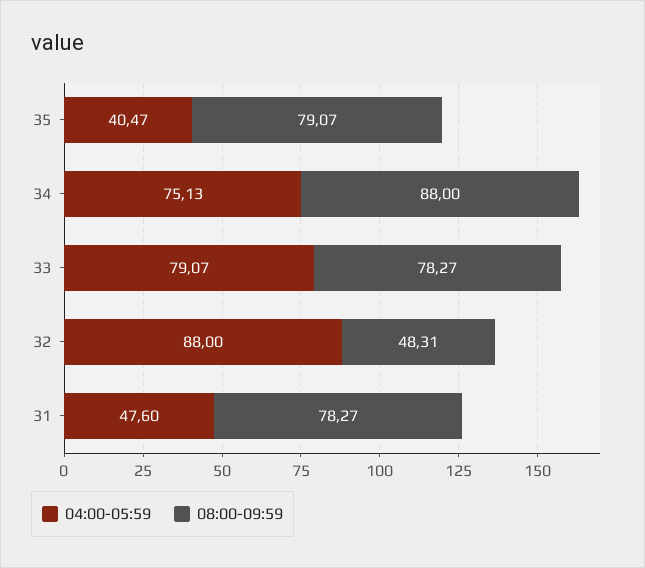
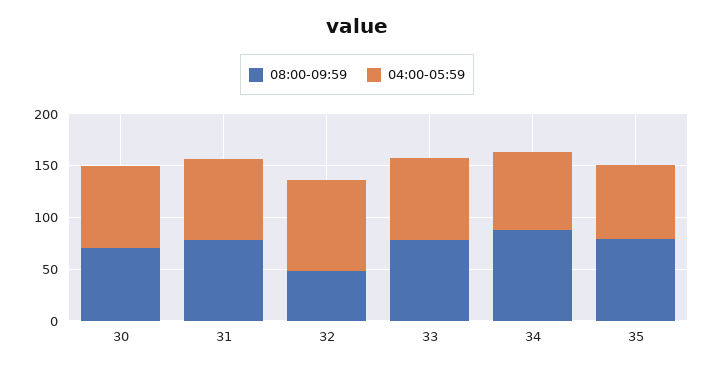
04:00-05:59, 35: 40.47 -> 70
04:00-05:59, 31: 47.6 -> 80
08:00-09:59, 30: none -> 70
04:00-05:59, 30: none -> 80

